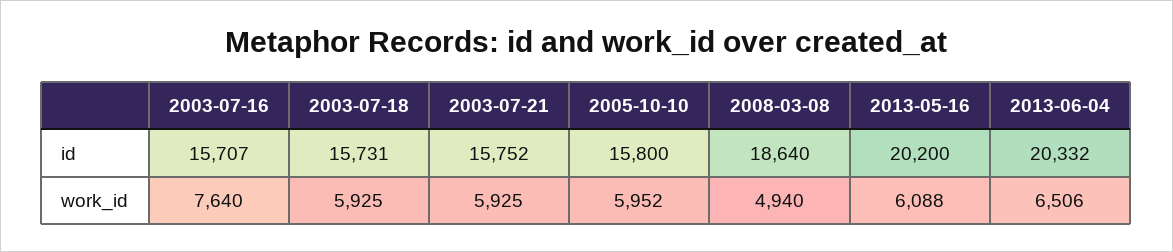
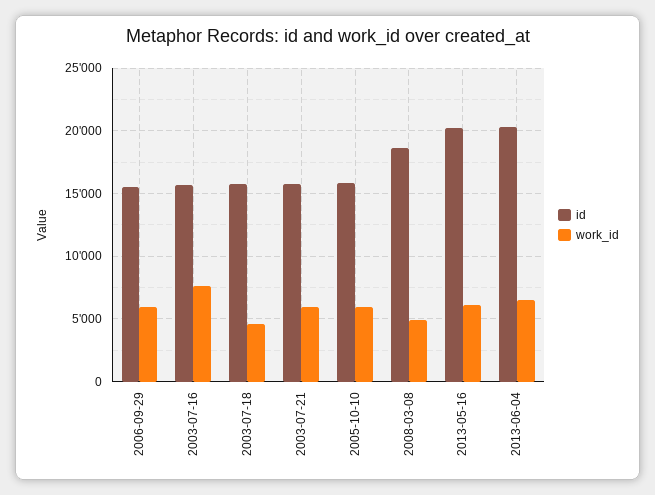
work_id, 2003-07-18: 5925 -> 4500
id, 2006-09-29: none -> 15500
work_id, 2006-09-29: none -> 6000

